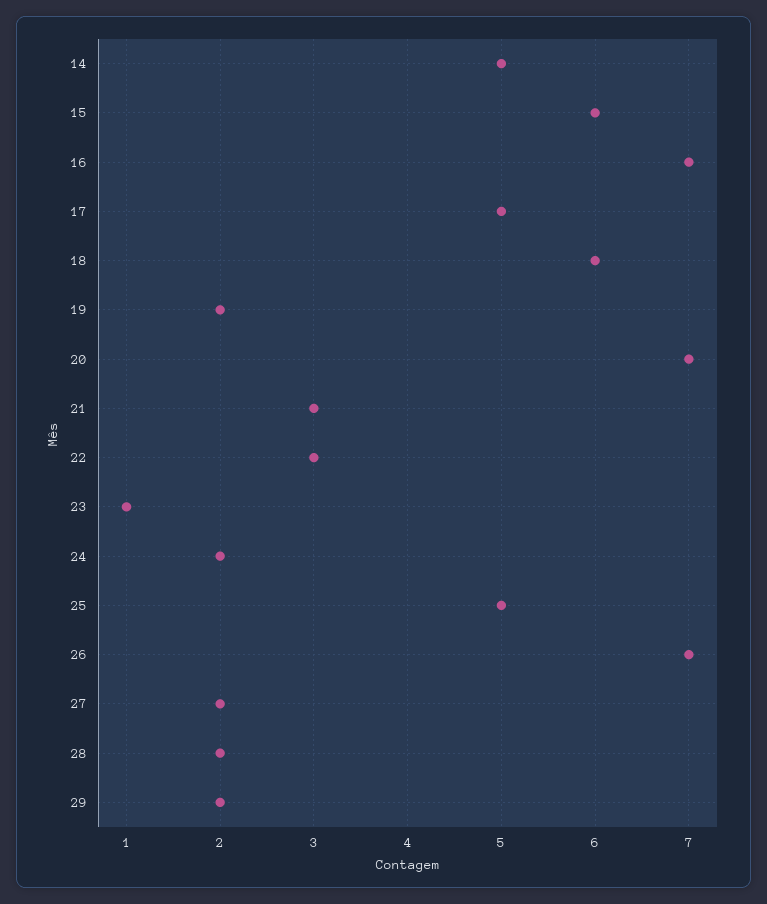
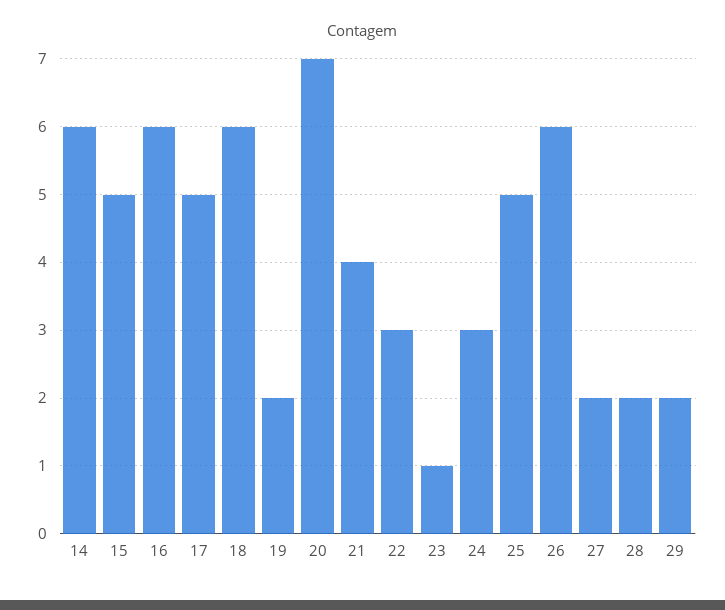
14: 5 -> 6
15: 6 -> 5
16: 7 -> 6
21: 3 -> 4
24: 2 -> 3
26: 7 -> 6

